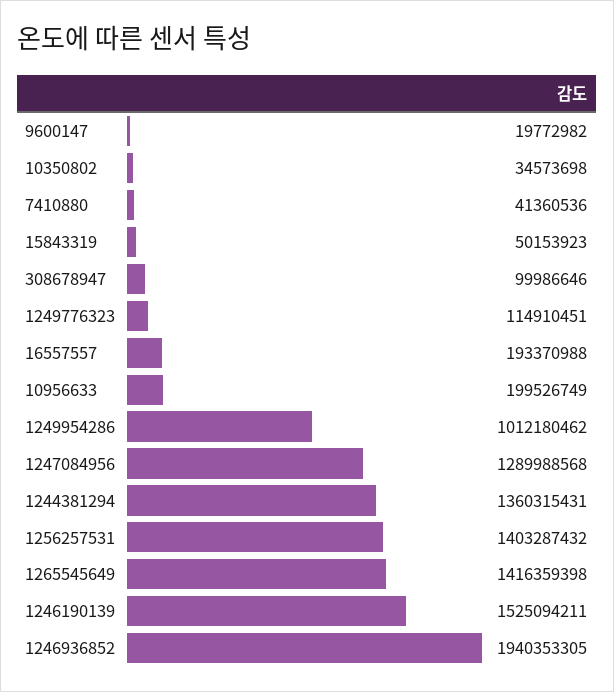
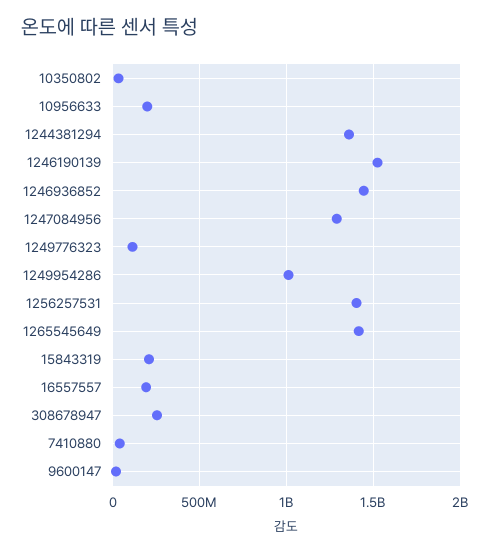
15843319: 50153923 -> 200000000
308678947: 99986646 -> 250000000
1246936852: 1940353305 -> 1450000000

